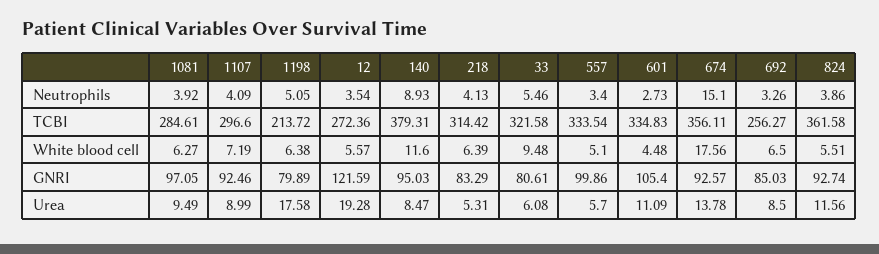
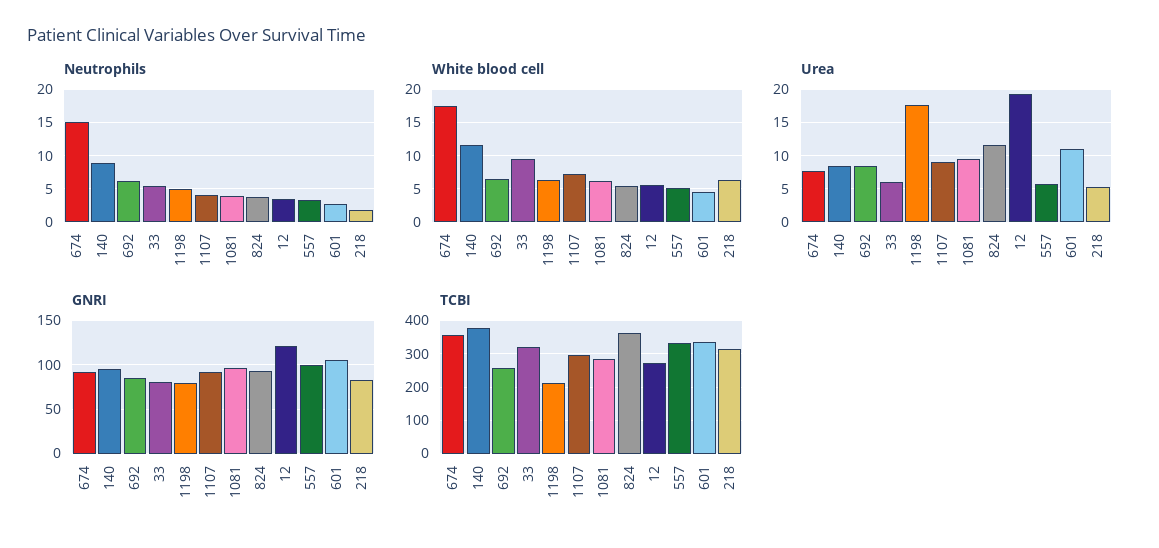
Neutrophils, 218: 4.13 -> 2
Neutrophils, 692: 3.26 -> 6
Urea, 674: 13.78 -> 8

